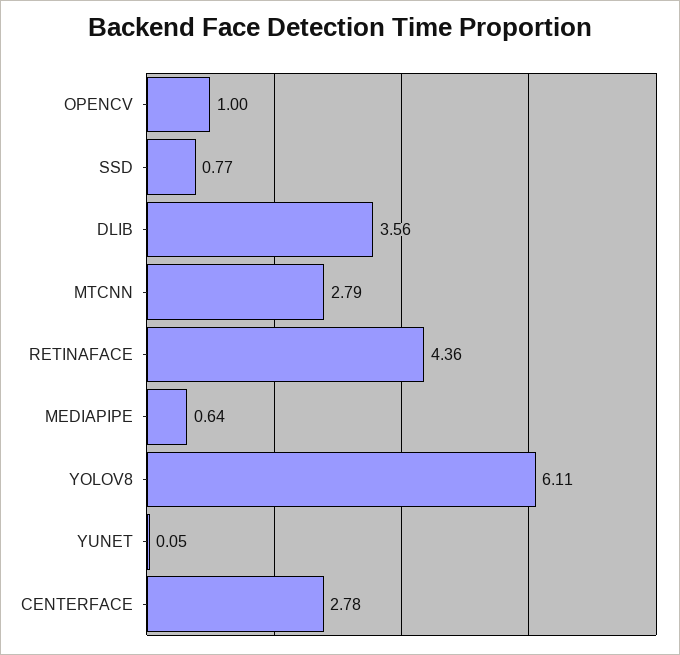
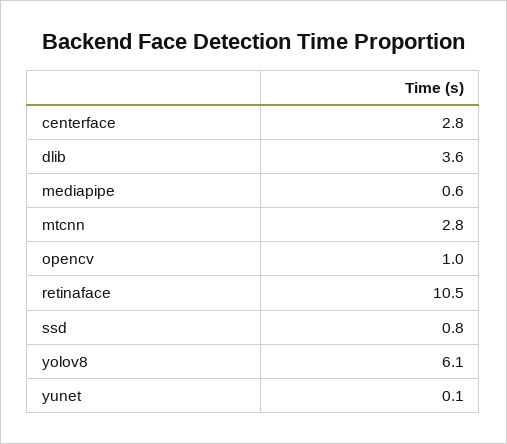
RETINAFACE: 4.36 -> 10.5

